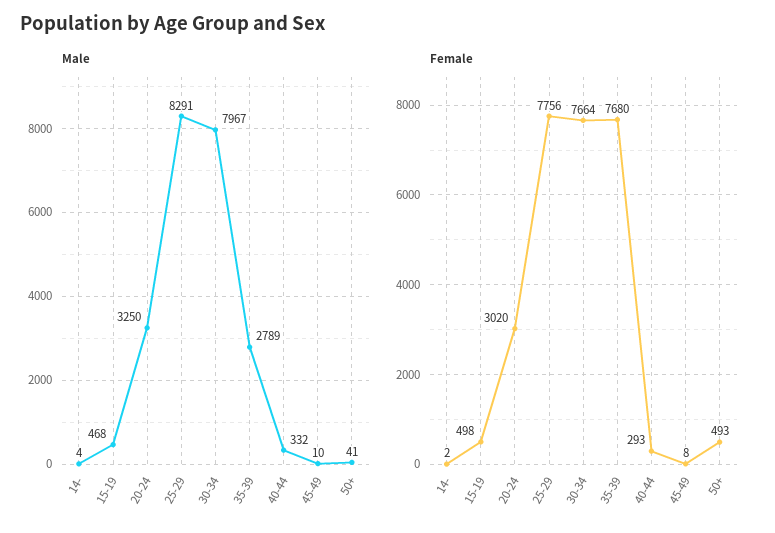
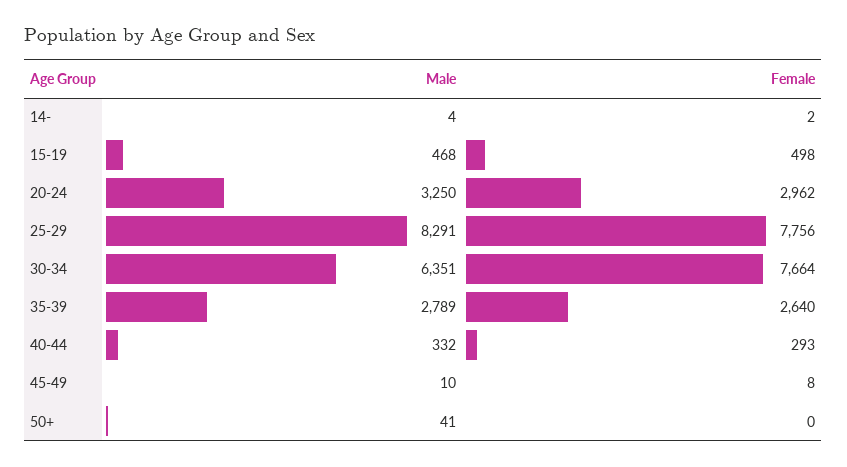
Male, 30-34: 7967 -> 6351
Female, 20-24: 3020 -> 2962
Female, 35-39: 7680 -> 2640
Female, 50+: 493 -> 0

